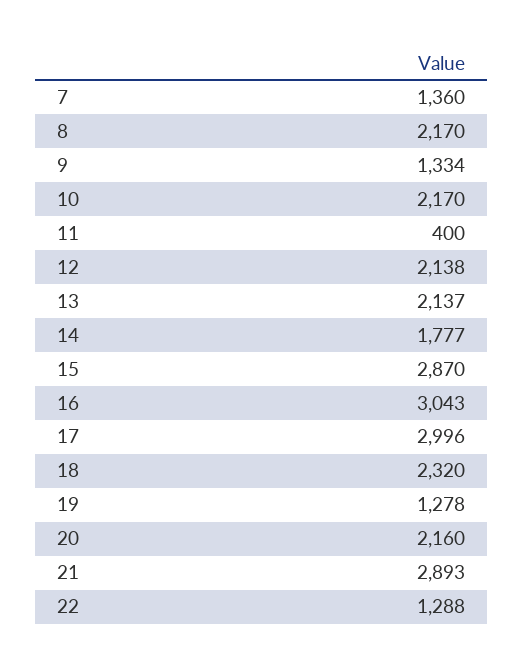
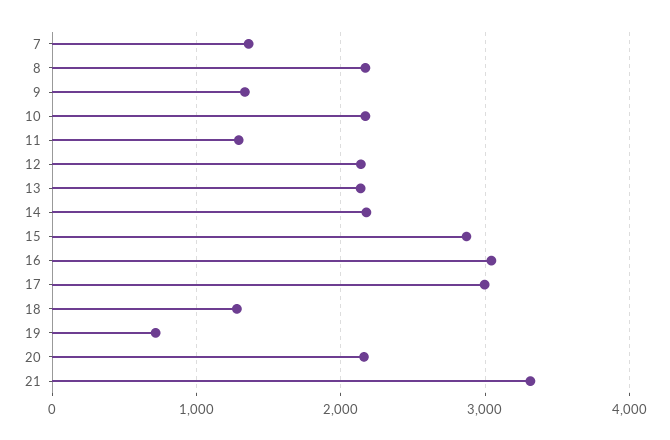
11: 400 -> 1300
14: 1777 -> 2200
18: 2320 -> 1300
19: 1278 -> 700
21: 2893 -> 3300
22: 1288 -> none

